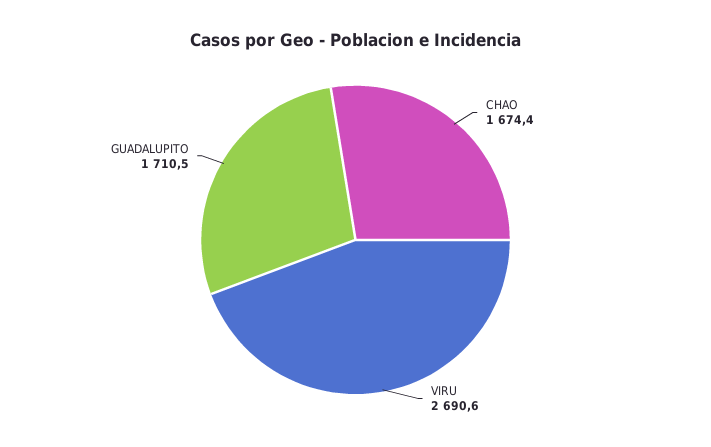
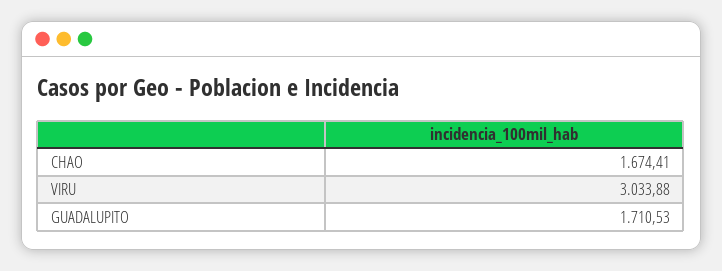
VIRU: 2690.6 -> 3033.88

